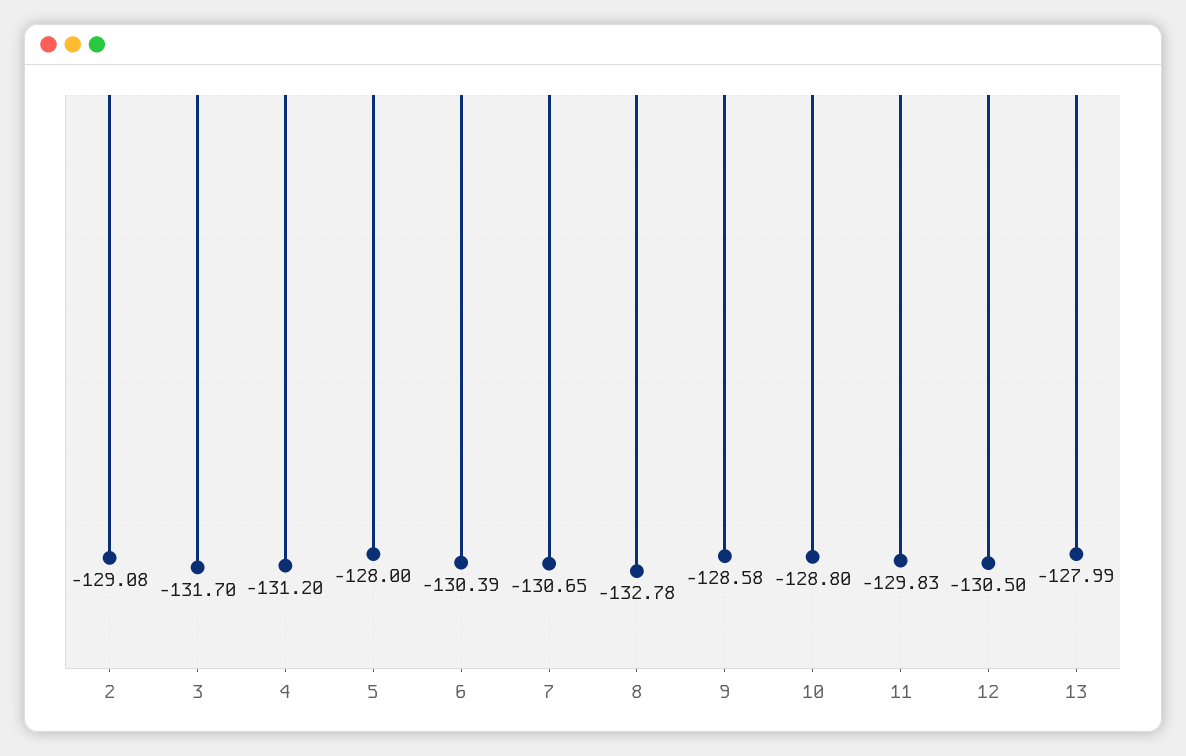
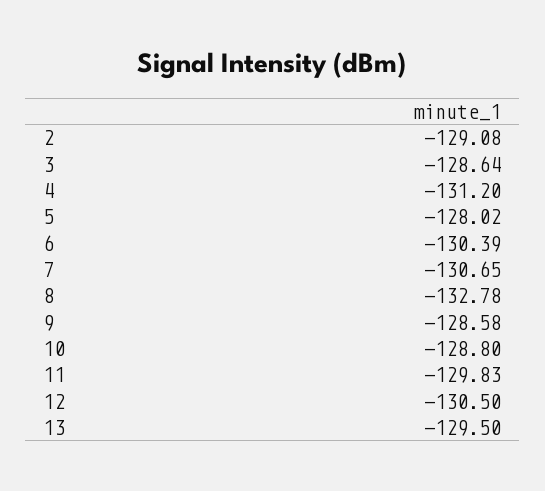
3: -131.7 -> -128.64
5: -128 -> -128.02
13: -127.99 -> -129.5

